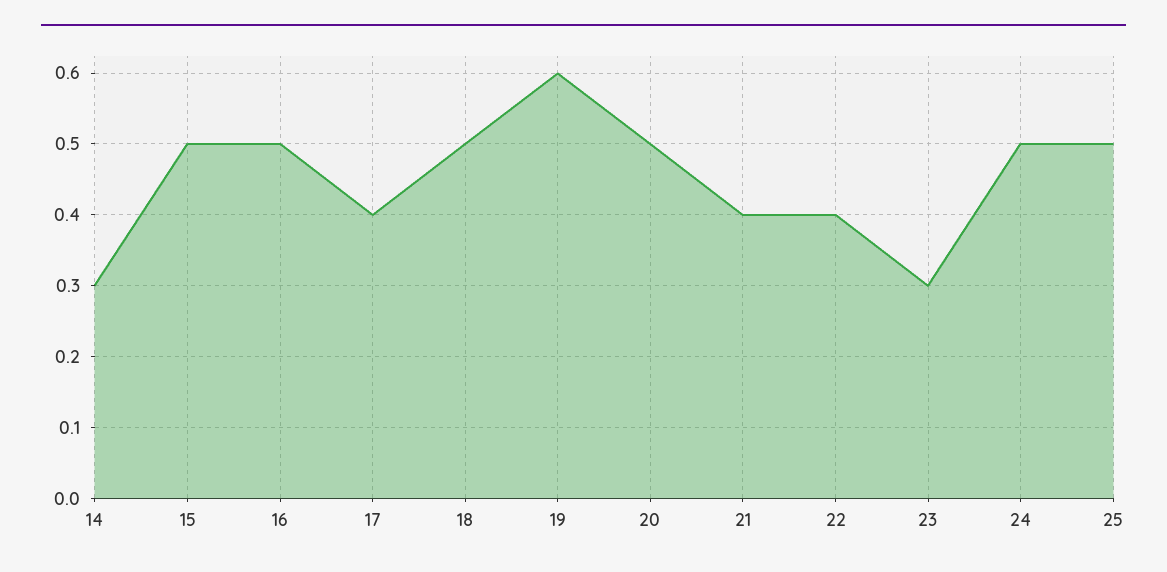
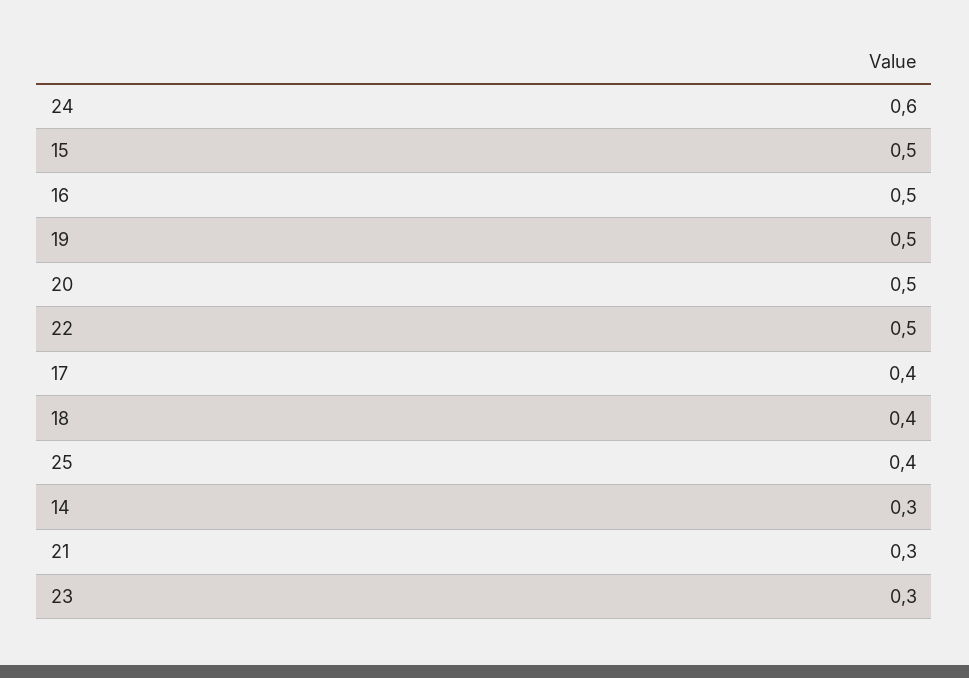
18: 0.5 -> 0.4
19: 0.6 -> 0.5
21: 0.4 -> 0.3
22: 0.4 -> 0.5
24: 0.5 -> 0.6
25: 0.5 -> 0.4

